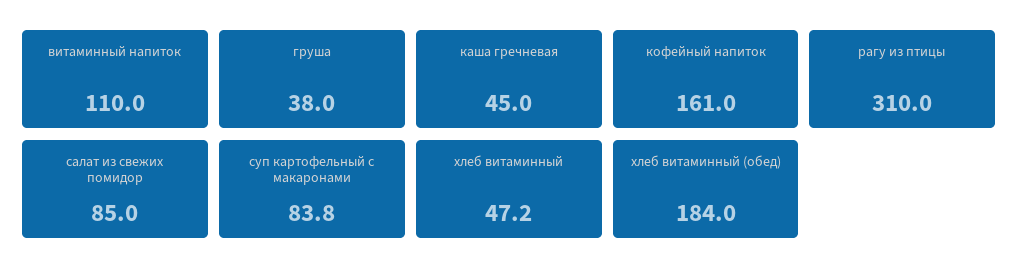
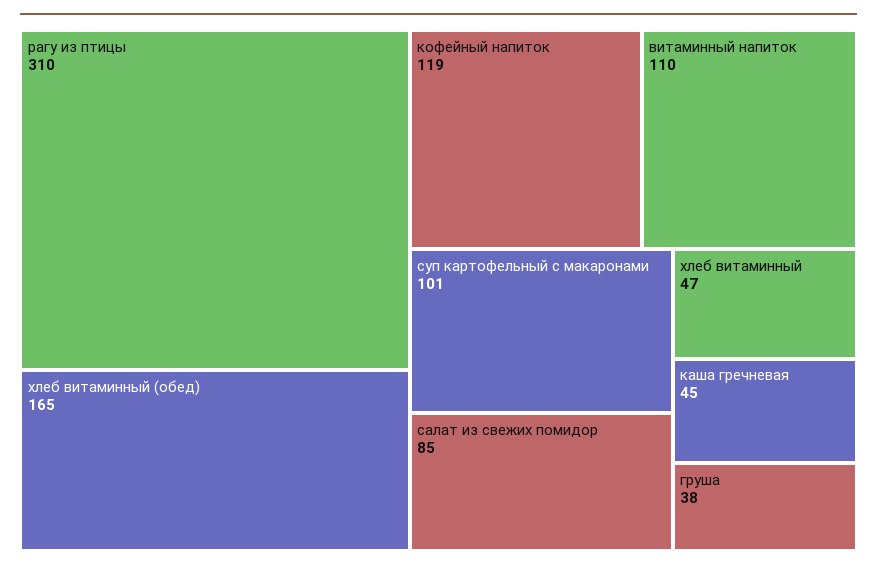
кофейный напиток: 161 -> 119
суп картофельный с макаронами: 83.8 -> 101
хлеб витаминный (обед): 184 -> 165

